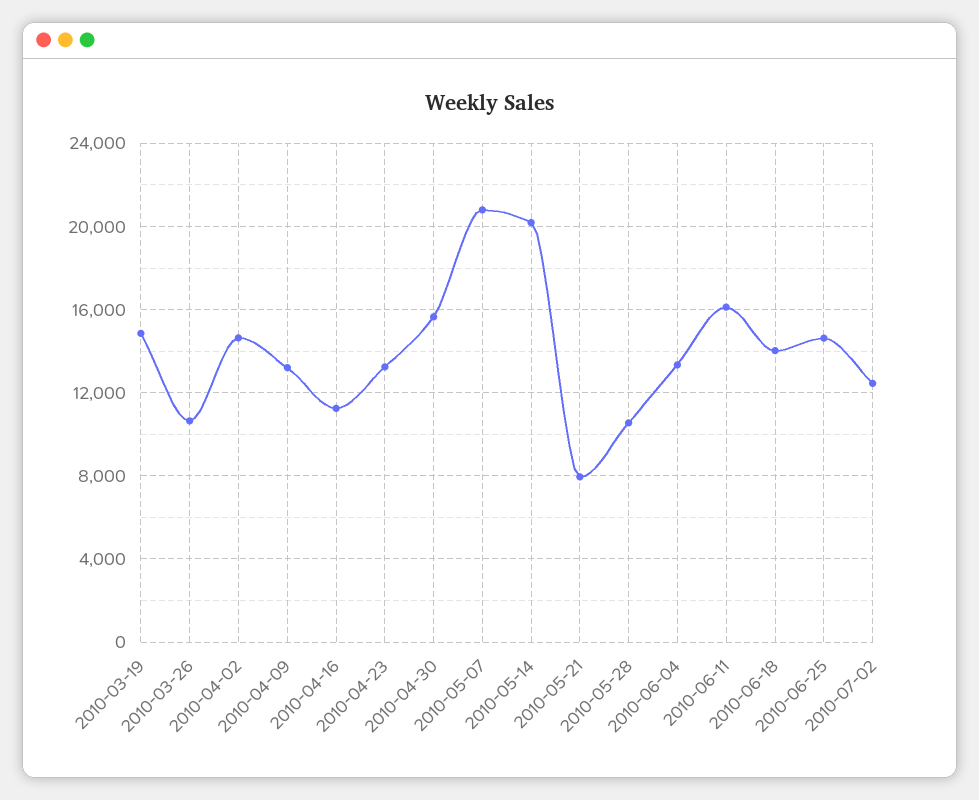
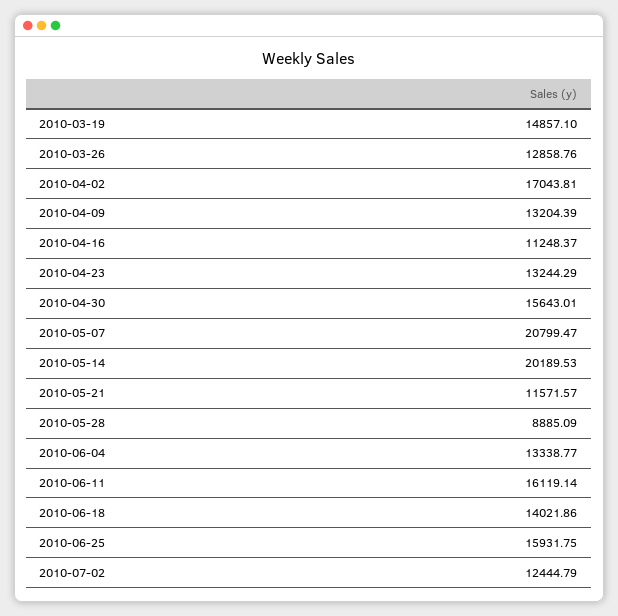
2010-03-26: 10500 -> 12858.76
2010-04-02: 14500 -> 17043.81
2010-05-21: 8000 -> 11571.57
2010-05-28: 10500 -> 8885.09
2010-06-25: 14500 -> 15931.75

